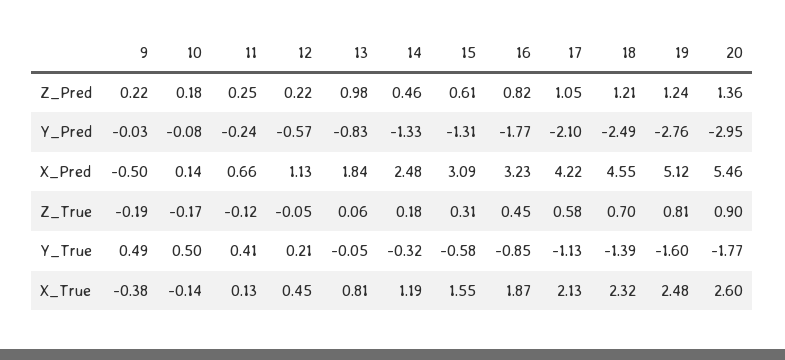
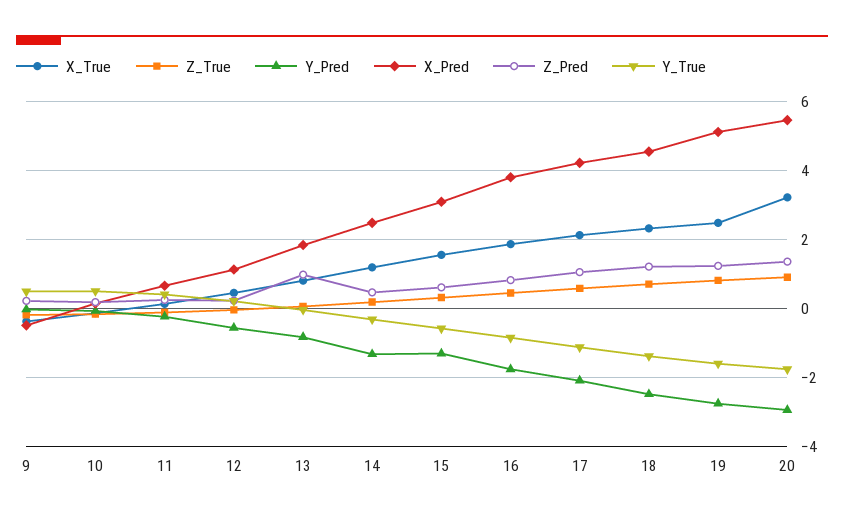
X_Pred, 16: 3.23 -> 3.8
X_True, 20: 2.6 -> 3.2

